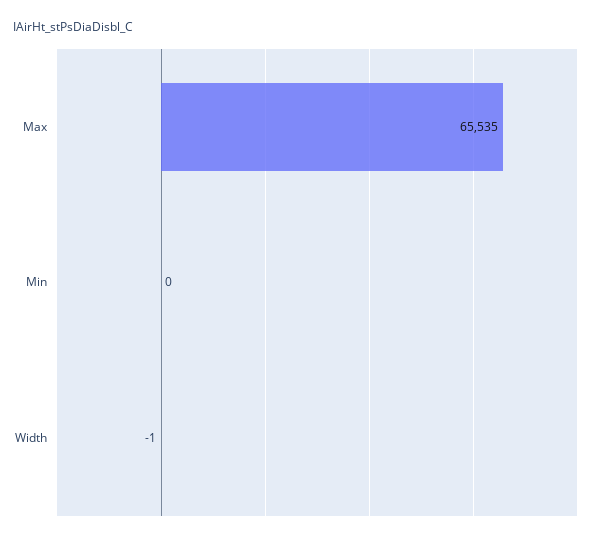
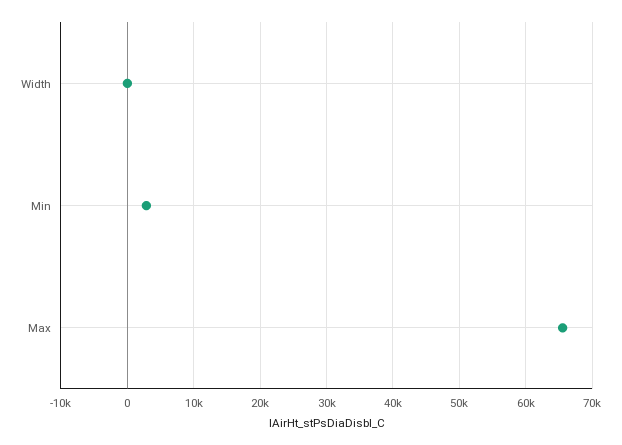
Min: 0 -> 3000

